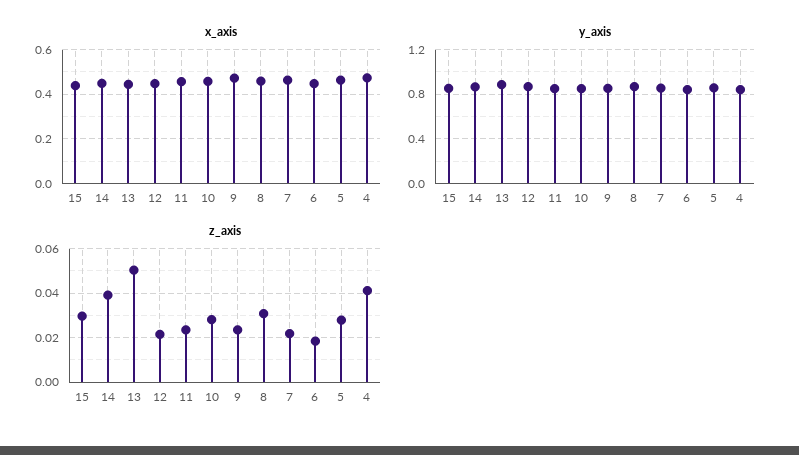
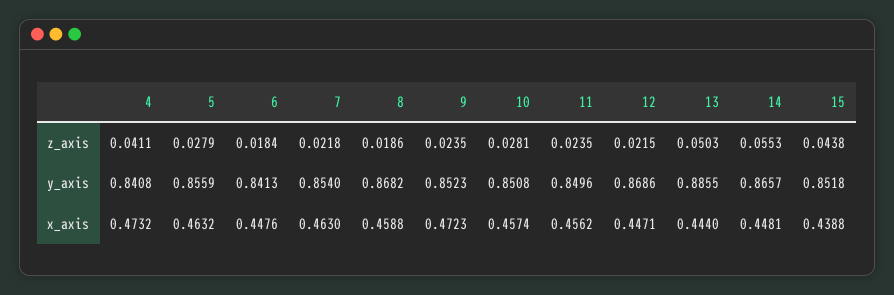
z_axis, 15: 0.03 -> 0.0438
z_axis, 14: 0.04 -> 0.0553
z_axis, 8: 0.03 -> 0.0186

